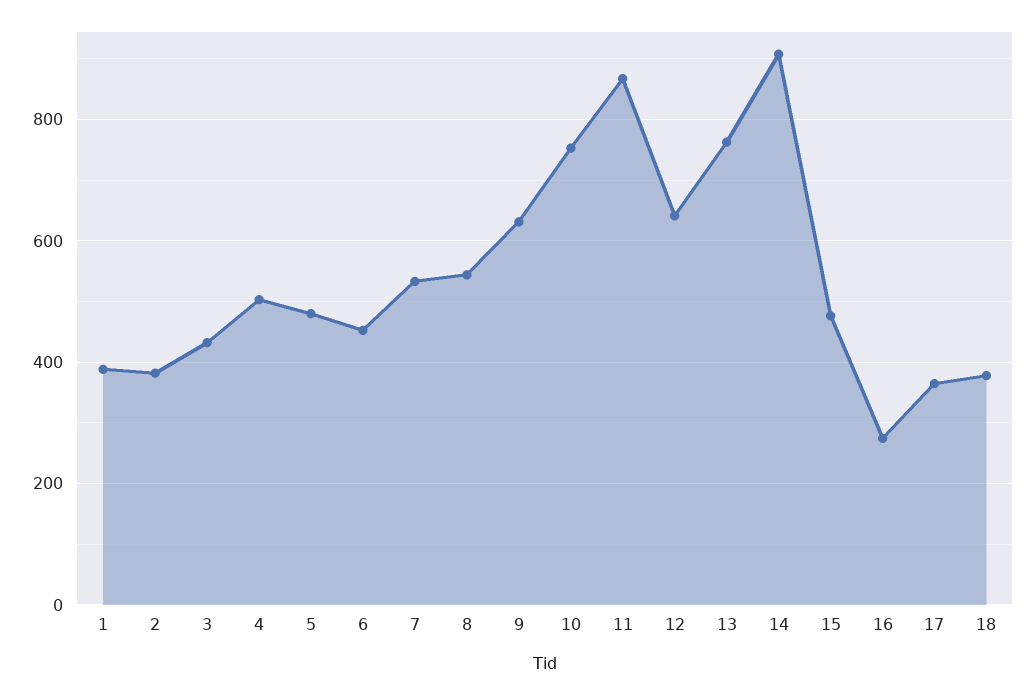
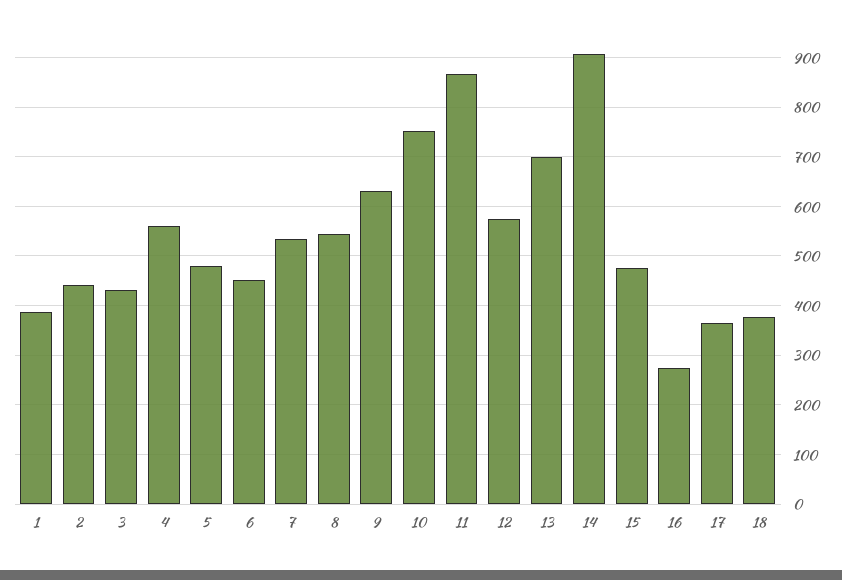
2: 380 -> 440
4: 500 -> 560
12: 640 -> 580
13: 760 -> 700

